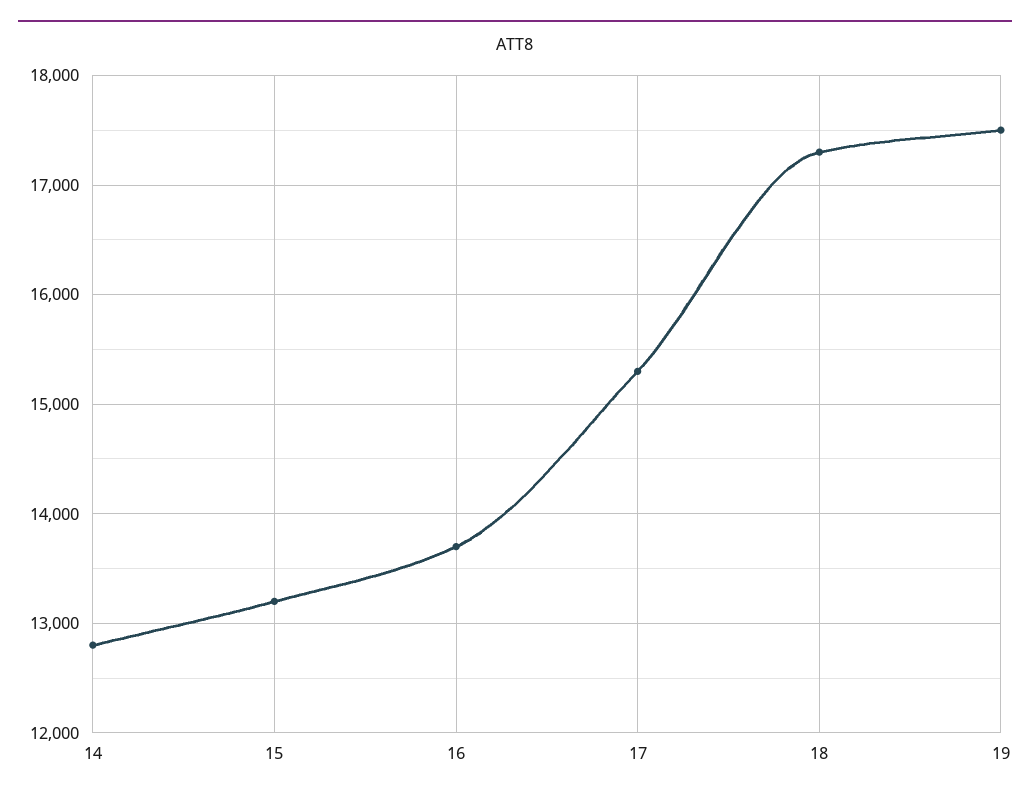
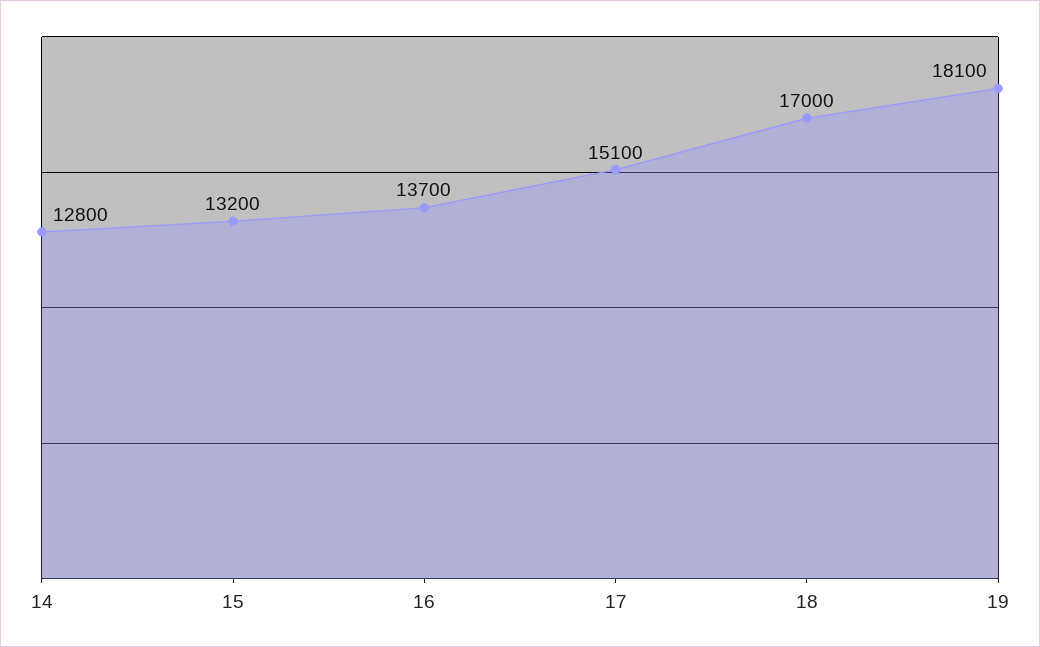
17: 15300 -> 15100
18: 17300 -> 17000
19: 17500 -> 18100

